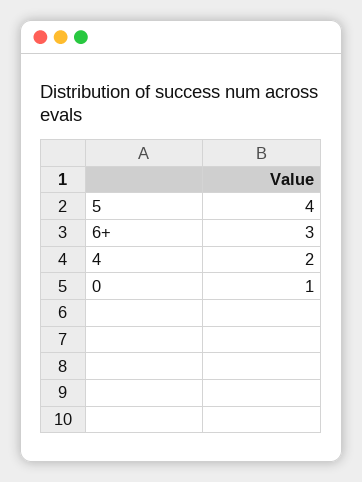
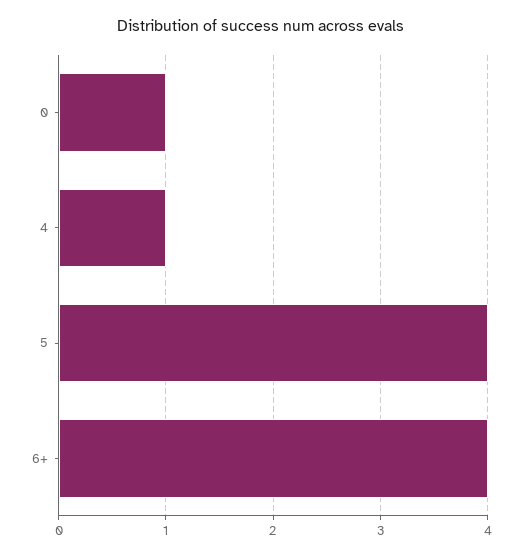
6+: 3 -> 4
4: 2 -> 1

